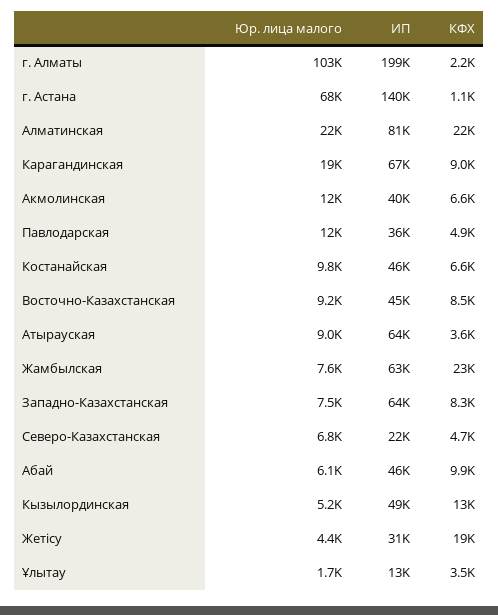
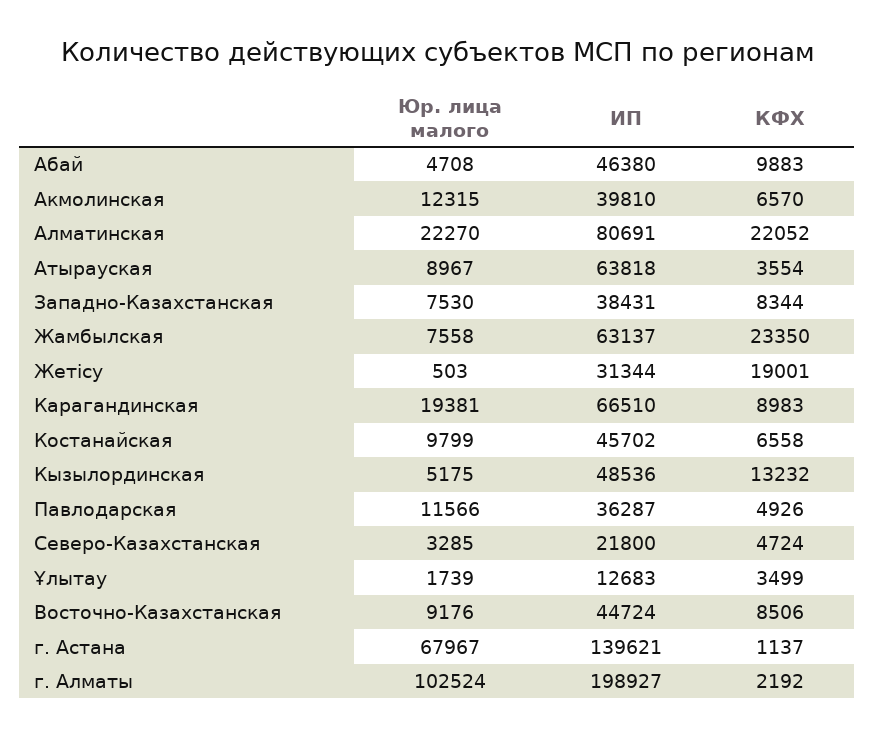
ИП, Западно-Казахстанская: 64000 -> 38431
Юр. лица малого, Северо-Казахстанская: 6800 -> 3285
Юр. лица малого, Абай: 6100 -> 4708
Юр. лица малого, Жетісу: 4400 -> 503

